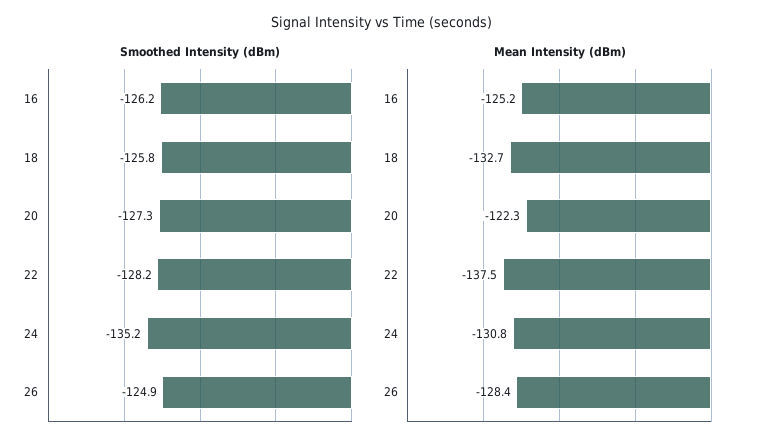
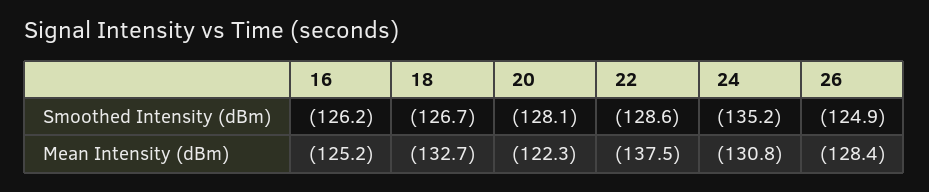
Smoothed Intensity (dBm), 18: -125.8 -> -126.7
Smoothed Intensity (dBm), 20: -127.3 -> -128.1
Smoothed Intensity (dBm), 22: -128.2 -> -128.6

